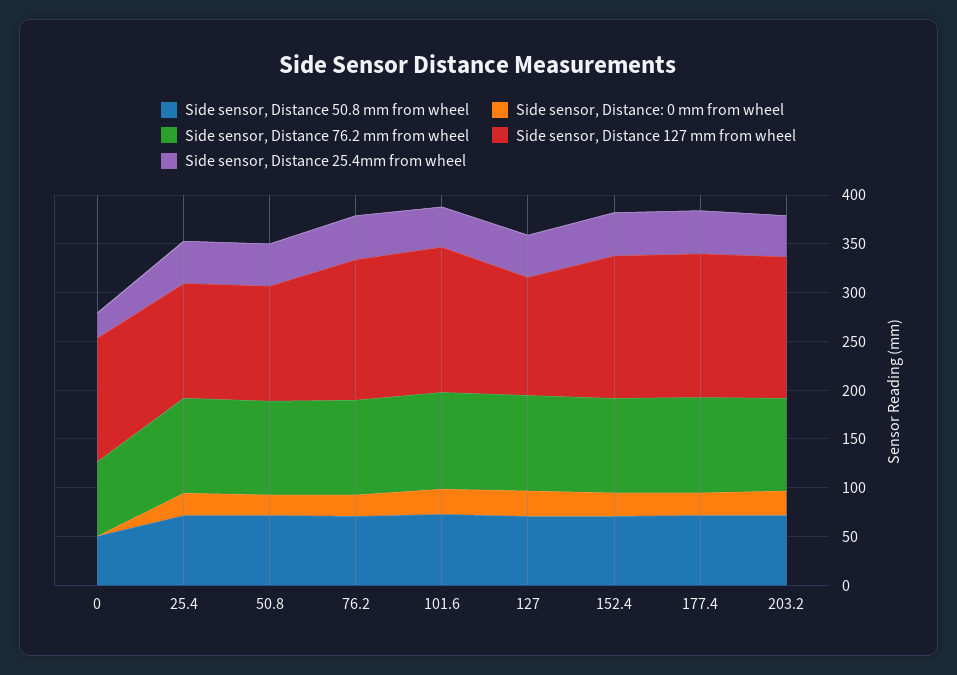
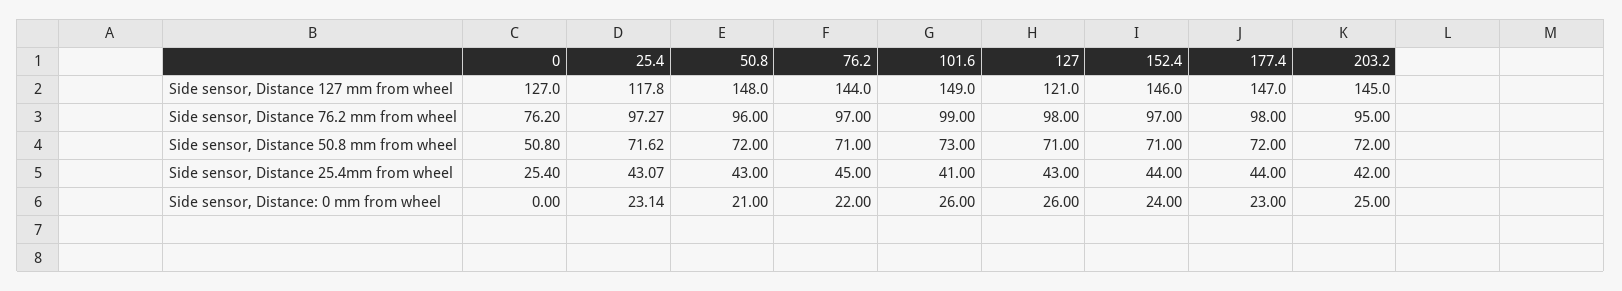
Side sensor, Distance 127 mm from wheel, 50.8: 120 -> 148

